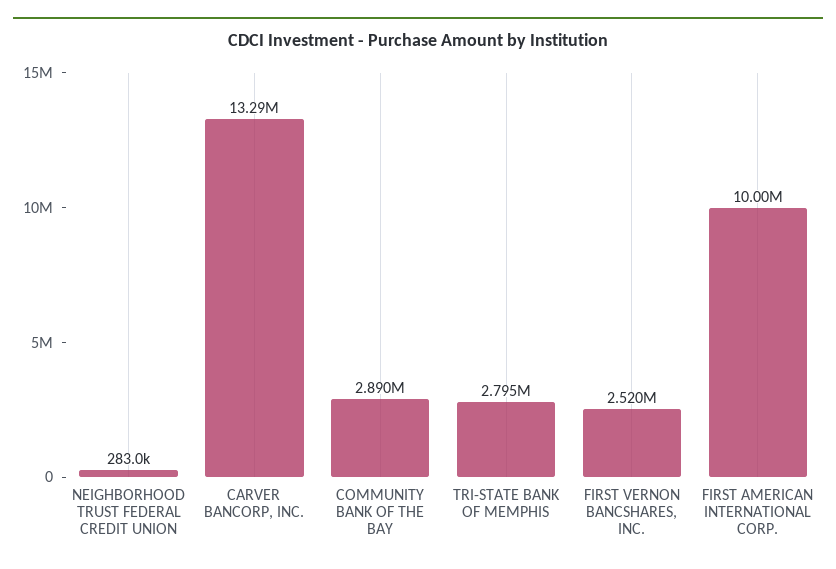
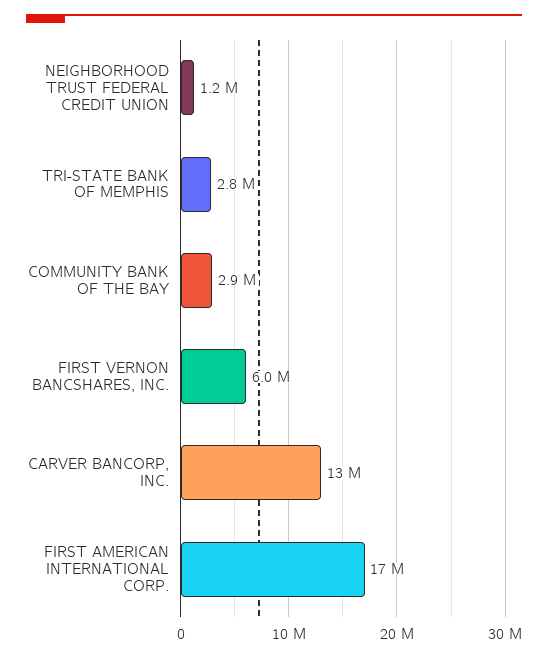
NEIGHBORHOOD TRUST FEDERAL CREDIT UNION: 283000 -> 1200000
FIRST VERNON BANCSHARES, INC.: 2520000 -> 6000000
FIRST AMERICAN INTERNATIONAL CORP.: 10000000 -> 17000000

